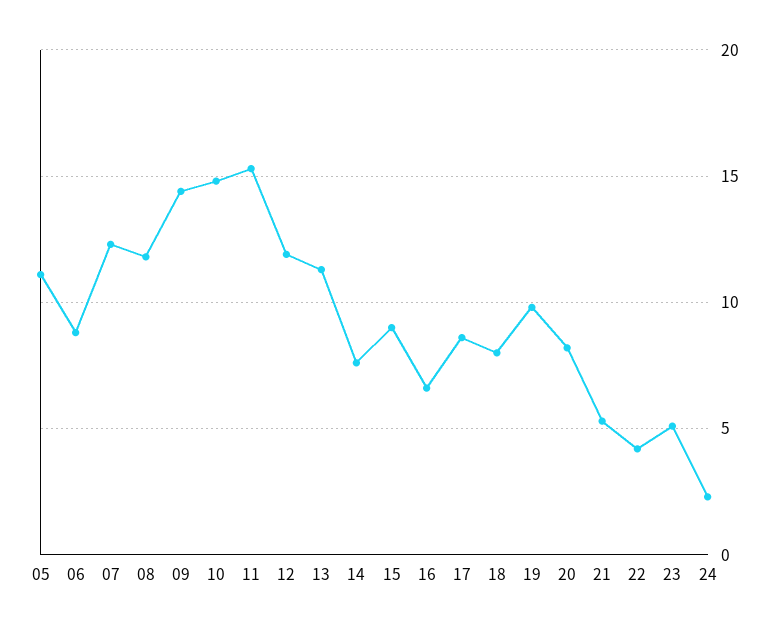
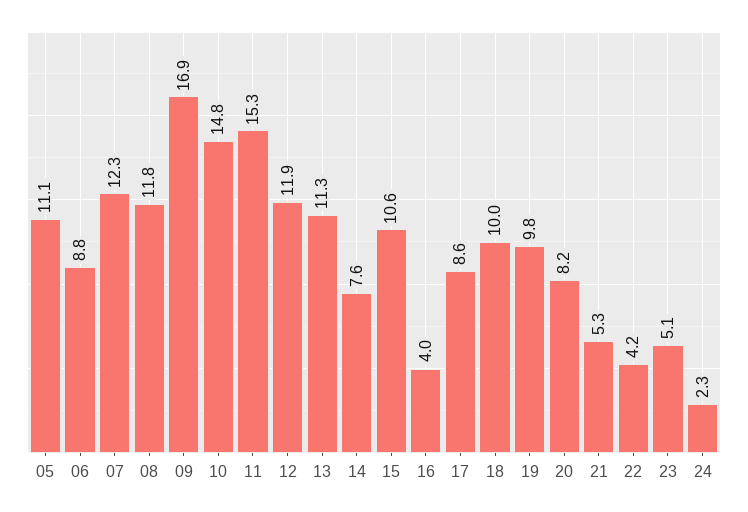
09: 14.5 -> 16.9
15: 9 -> 10.6
16: 6.5 -> 4
18: 8 -> 10

